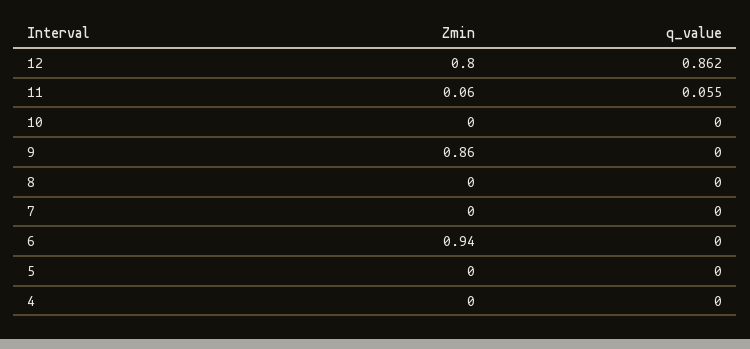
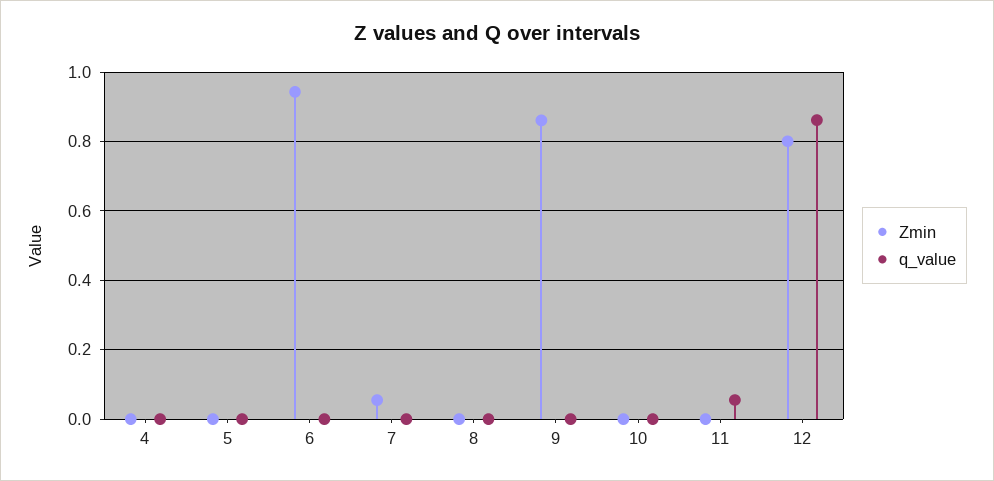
Zmin, 11: 0.06 -> 0
Zmin, 7: 0 -> 0.06

